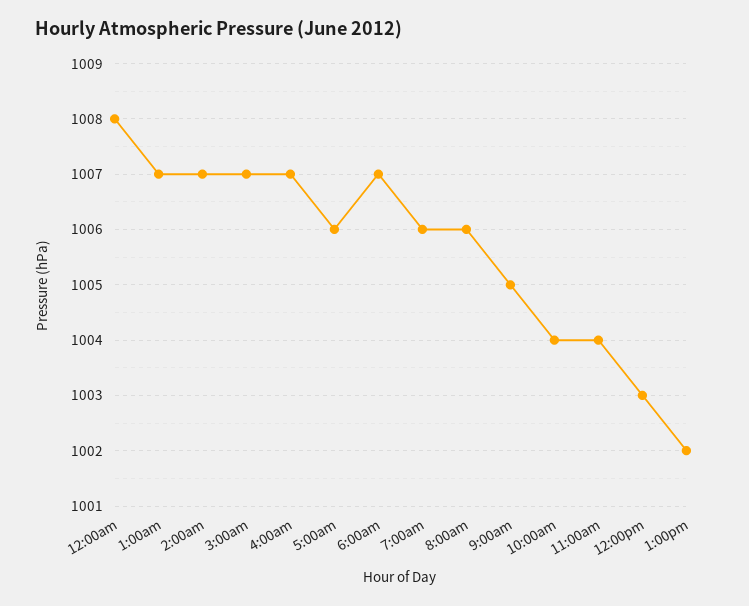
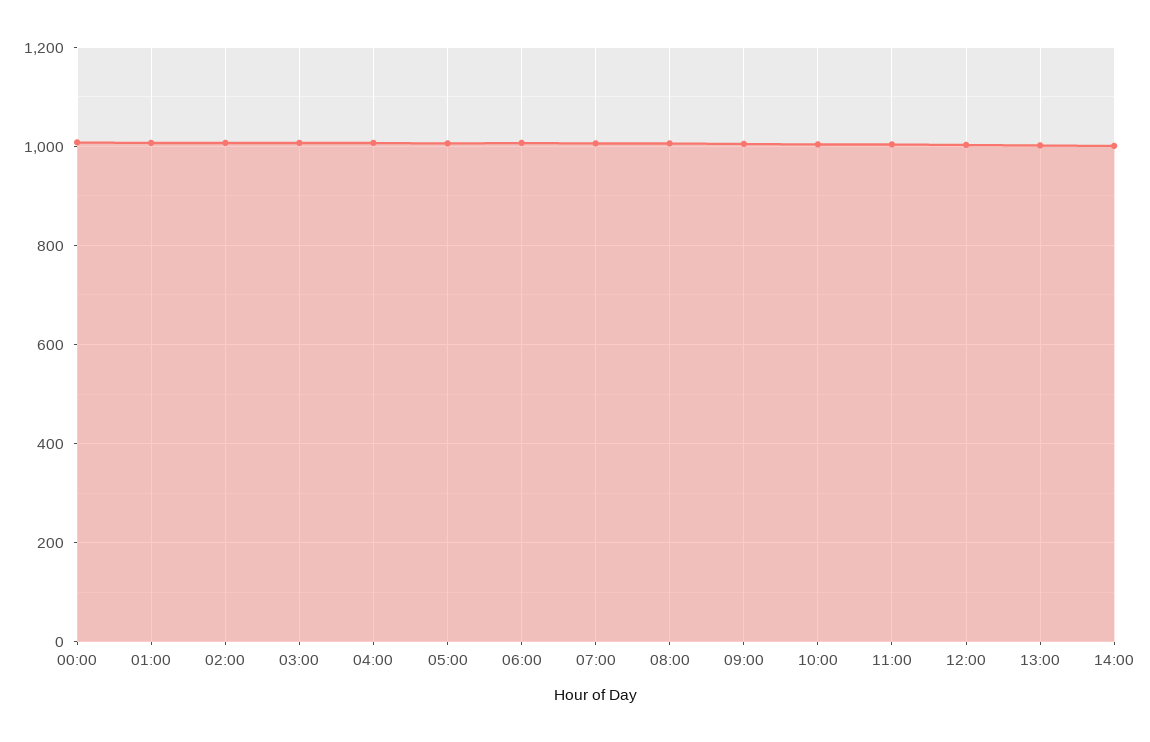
14:00: none -> 1000

